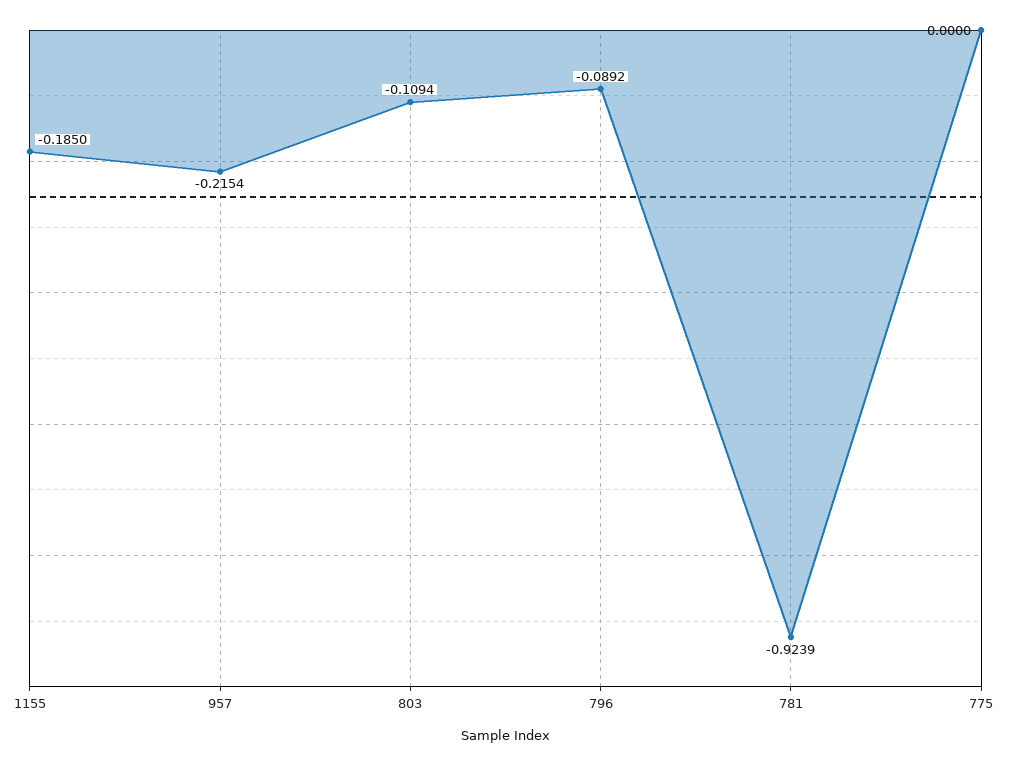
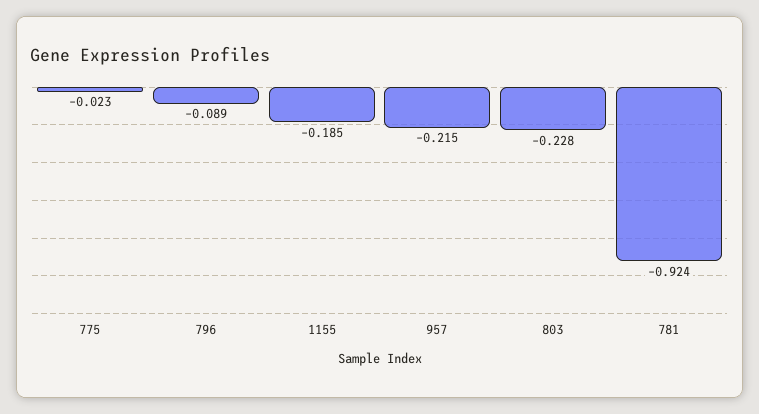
803: -0.1094 -> -0.228
775: 0 -> -0.023

